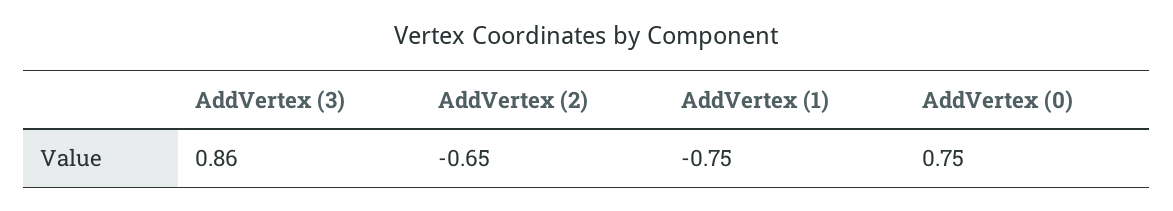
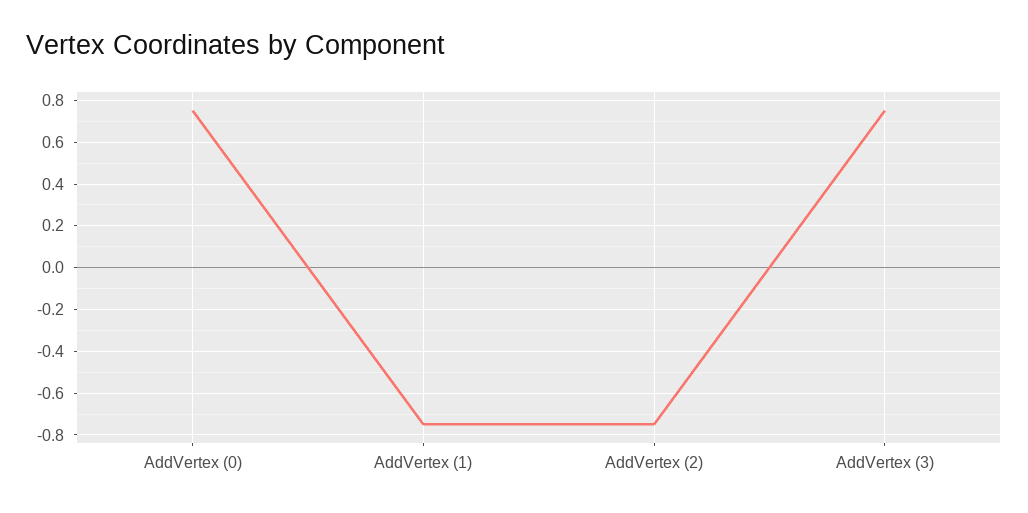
AddVertex (3): 0.86 -> 0.75
AddVertex (2): -0.65 -> -0.75

